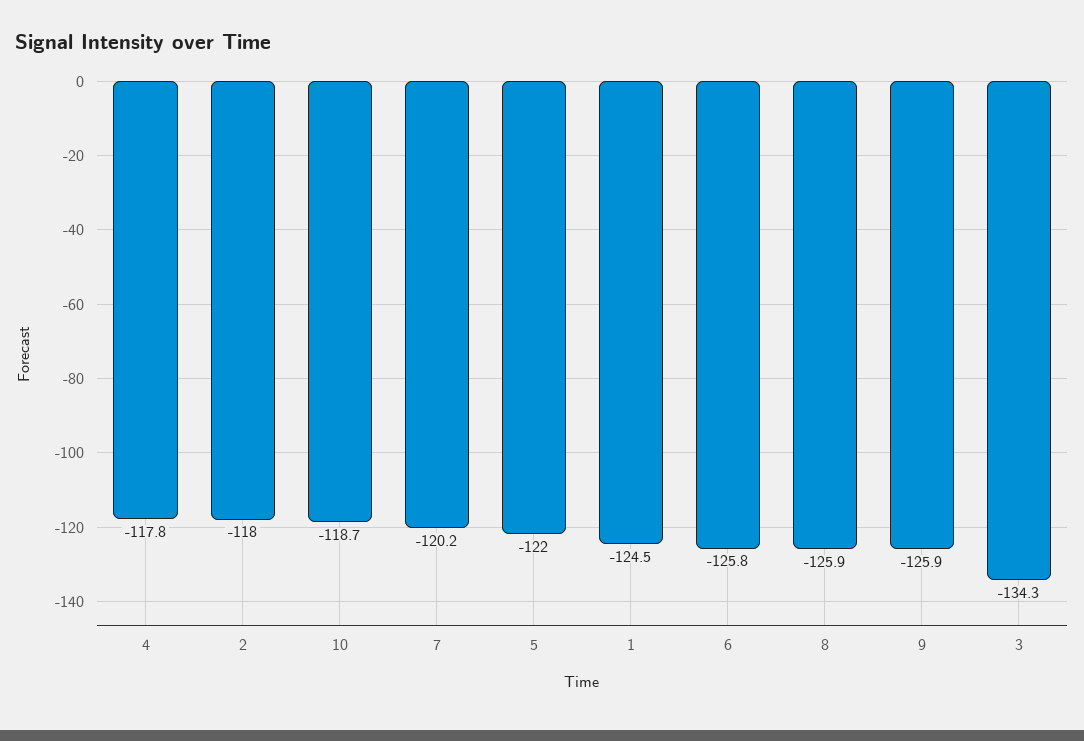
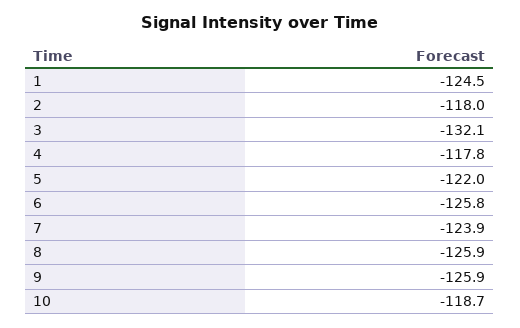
7: -120.2 -> -123.9
3: -134.3 -> -132.1

